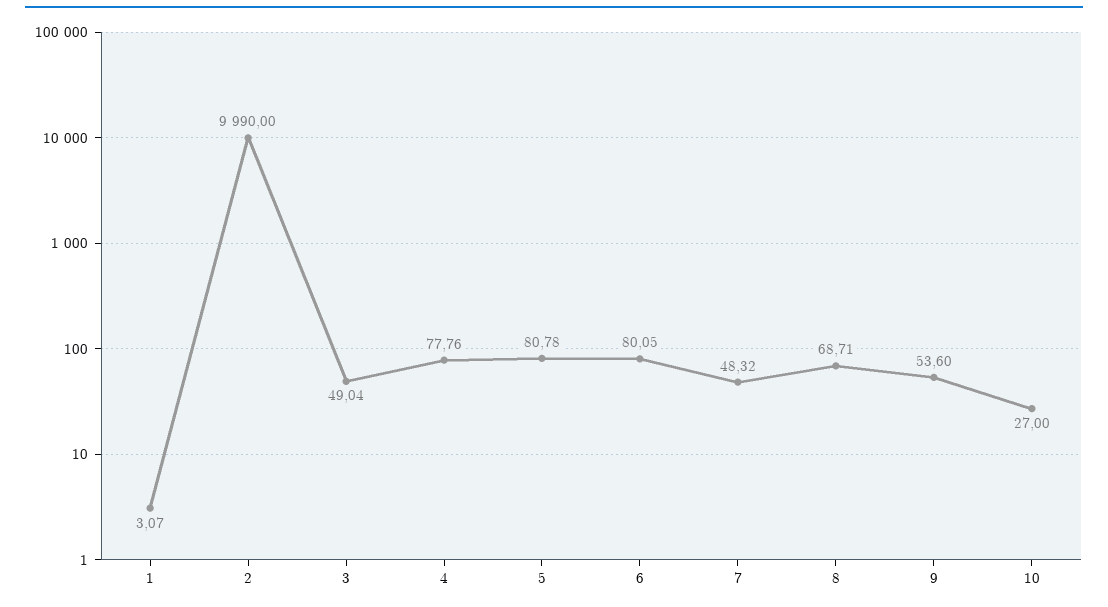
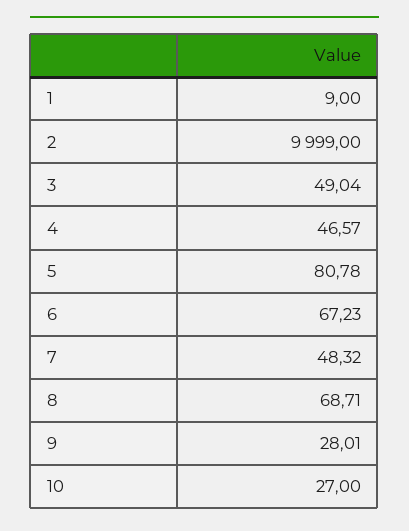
1: 3.07 -> 9
2: 9990 -> 9999
4: 77.76 -> 46.57
6: 80.05 -> 67.23
9: 53.6 -> 28.01

